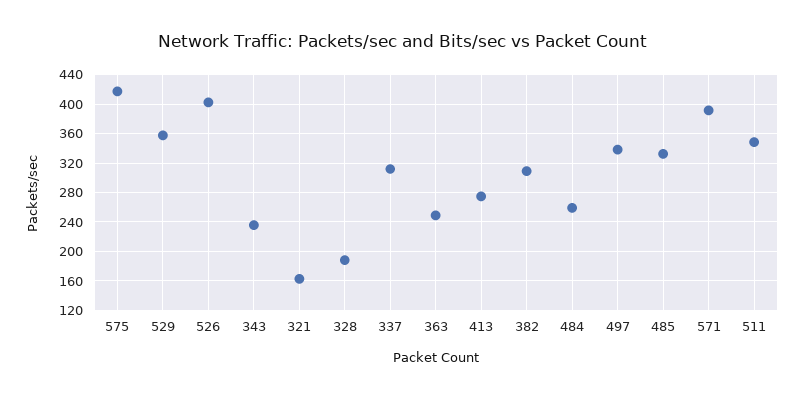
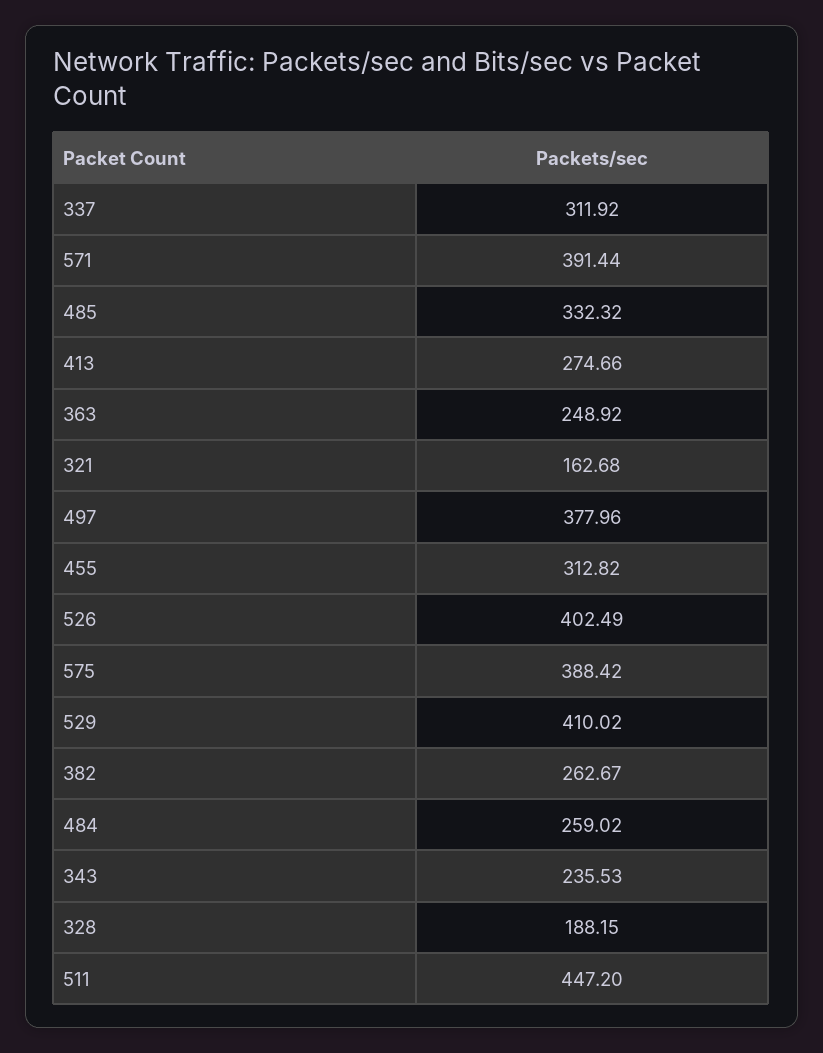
575: 420 -> 388.42
529: 360 -> 410.02
382: 310 -> 262.67
497: 340 -> 377.96
511: 350 -> 447.2
455: none -> 312.82

